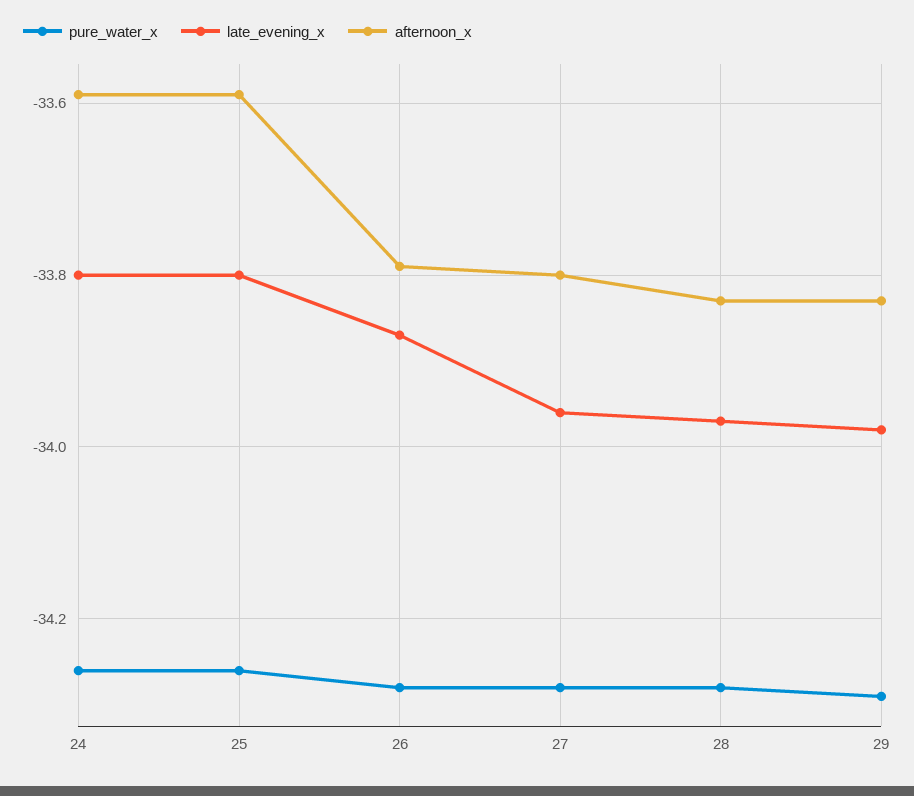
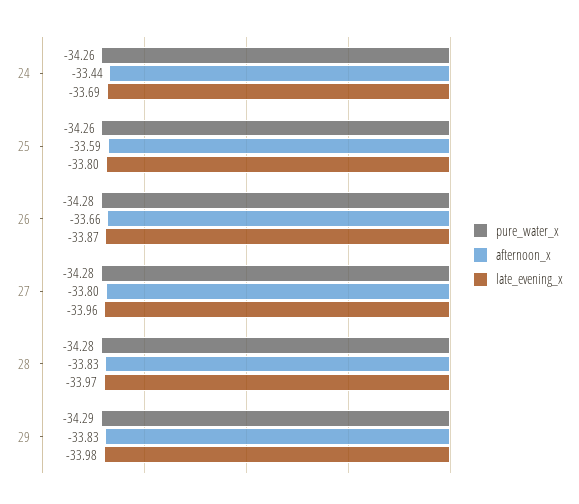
late_evening_x, 24: -33.8 -> -33.69
afternoon_x, 24: -33.6 -> -33.44
afternoon_x, 26: -33.8 -> -33.66

